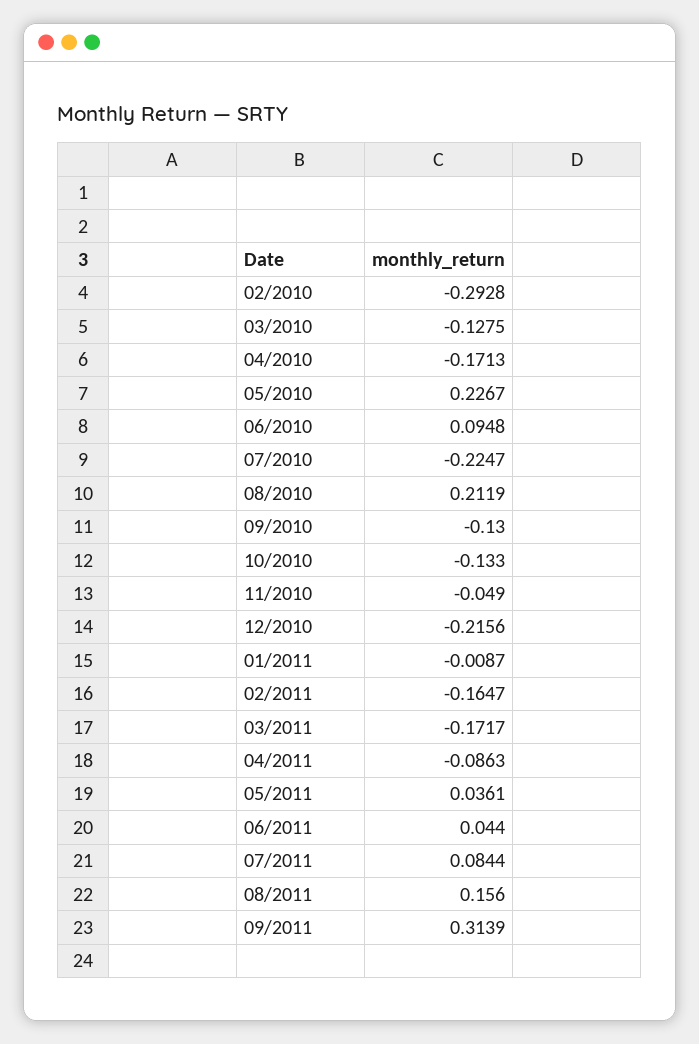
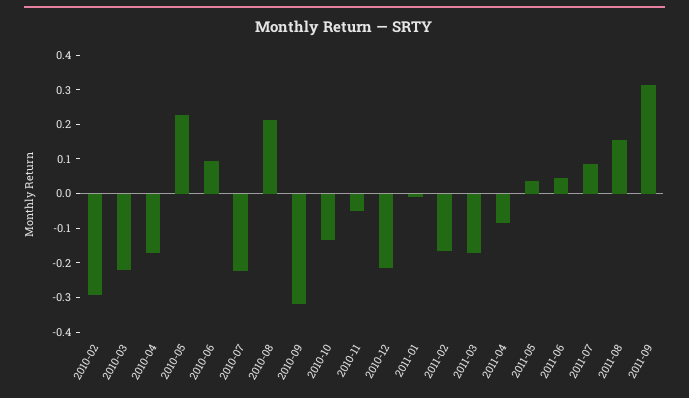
03/2010: -0.1275 -> -0.225
09/2010: -0.13 -> -0.325

